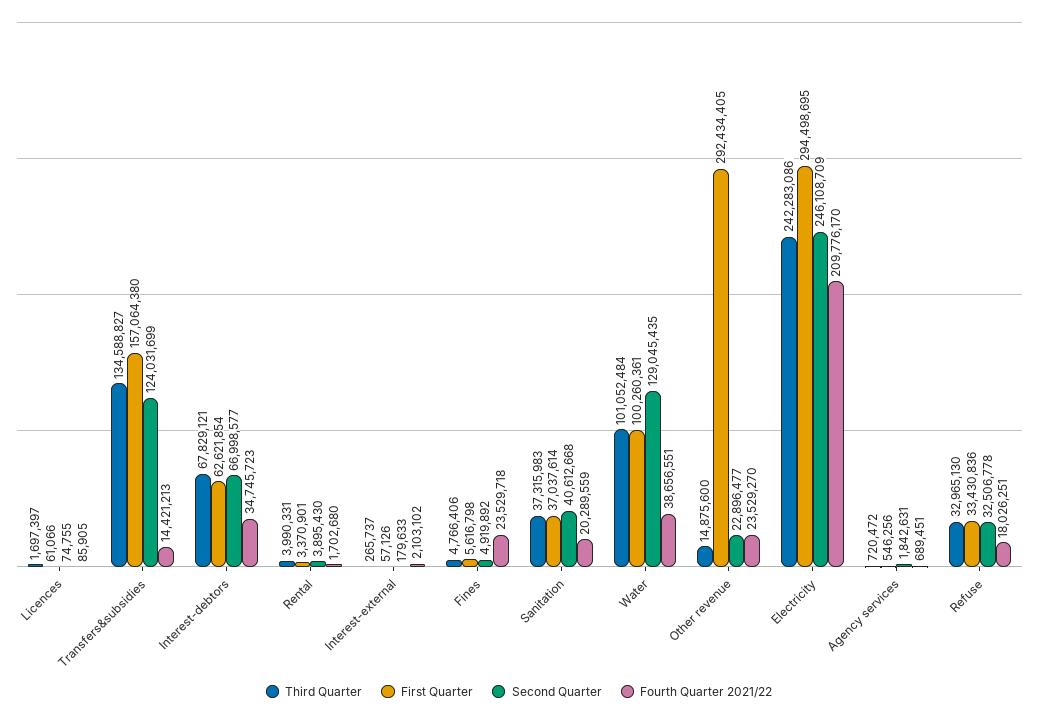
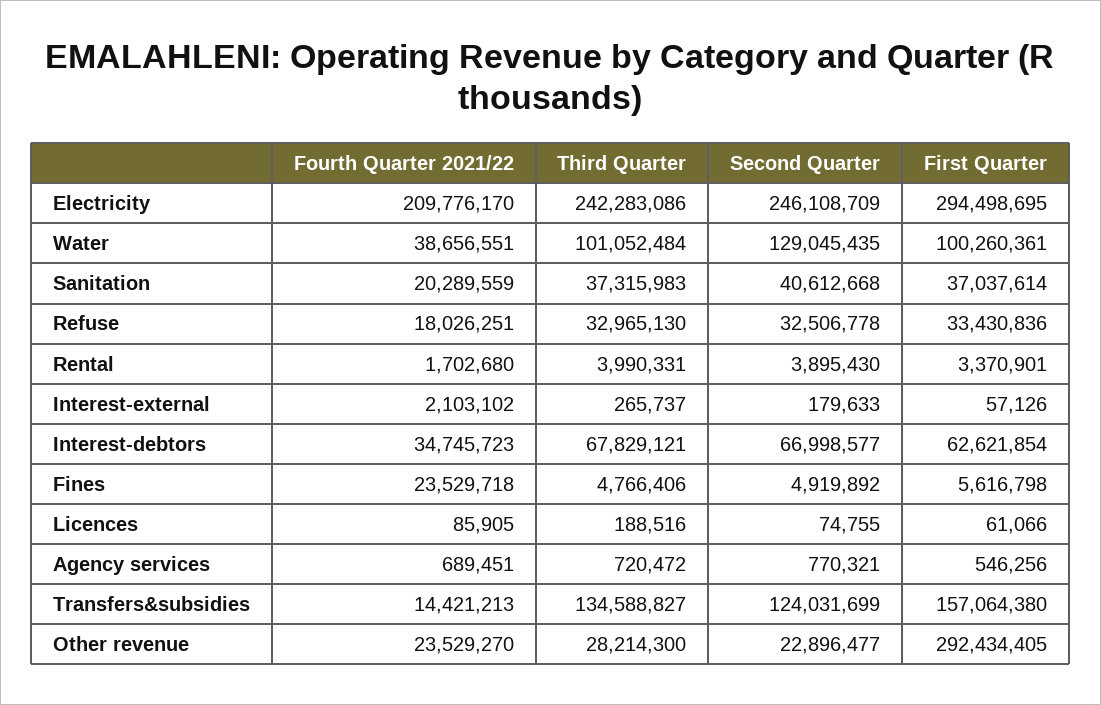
Third Quarter, Licences: 1697397 -> 188516
Third Quarter, Other revenue: 14875600 -> 28214300
Second Quarter, Agency services: 1842631 -> 770321

